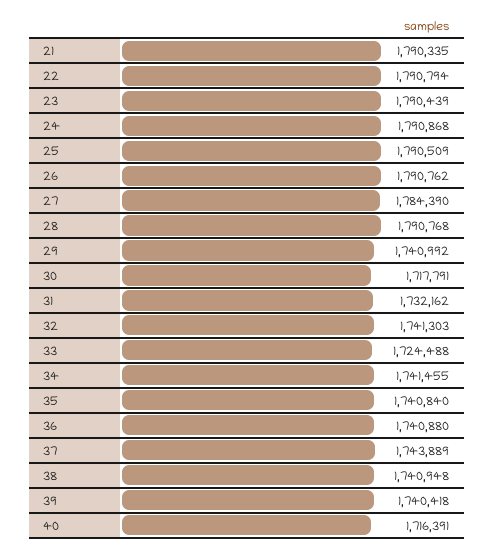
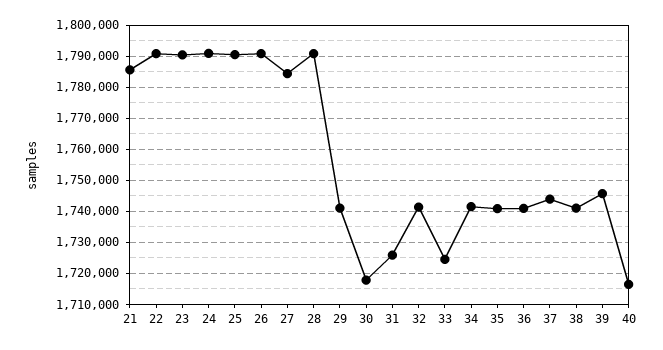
21: 1790335 -> 1786000
31: 1732162 -> 1726000
39: 1740418 -> 1746000

